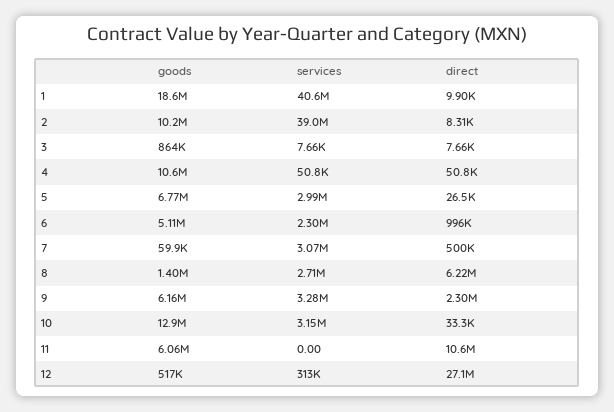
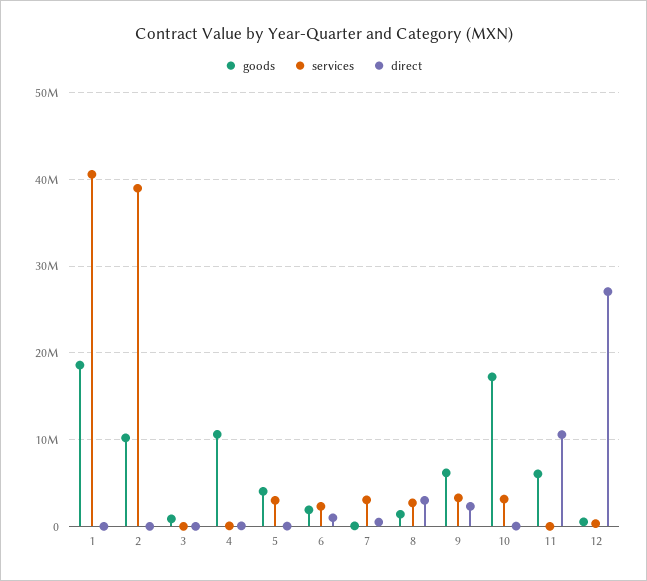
goods, 5: 6770000 -> 4000000
goods, 6: 5110000 -> 2000000
direct, 8: 6220000 -> 3000000
goods, 10: 12900000 -> 17000000

